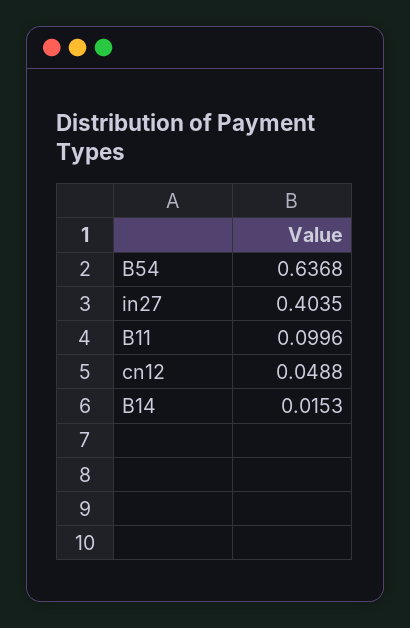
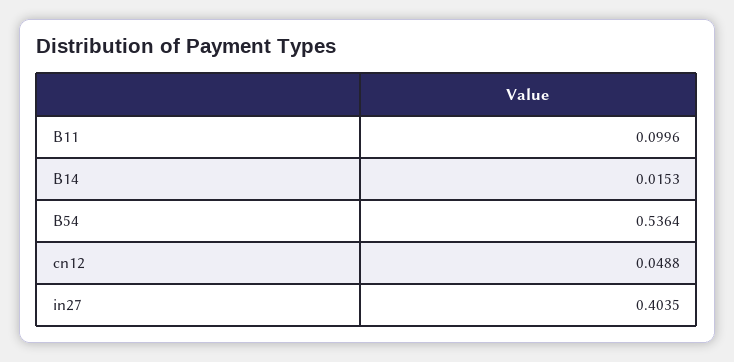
B54: 0.6368 -> 0.5364

